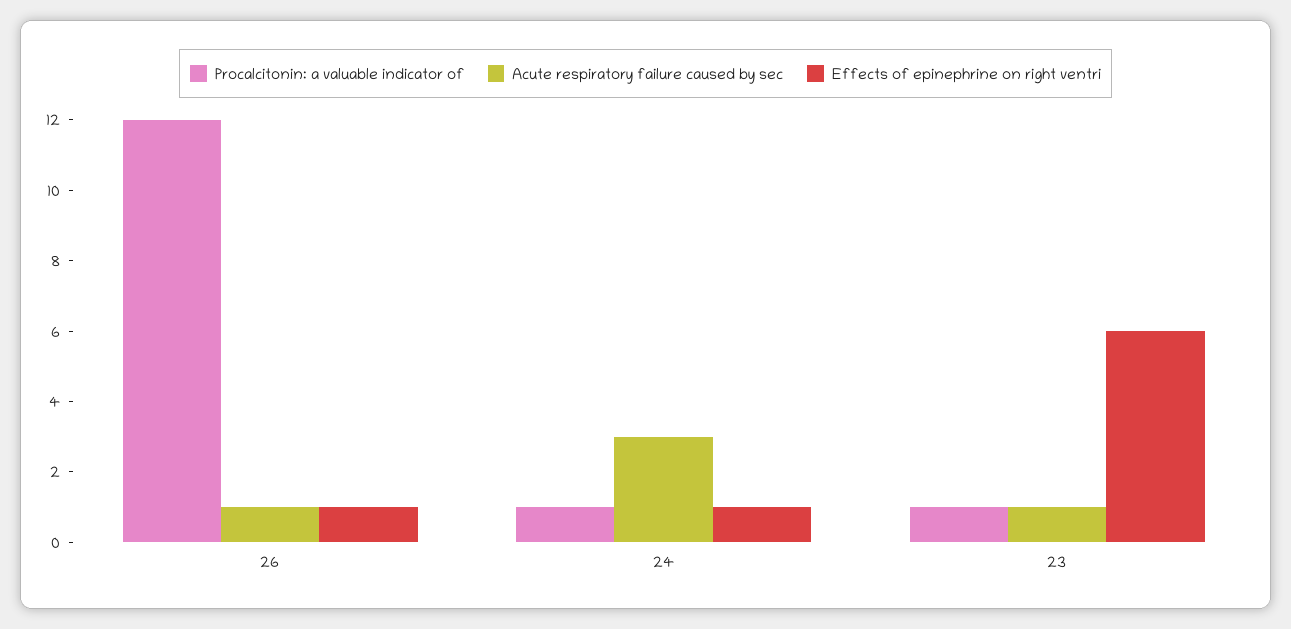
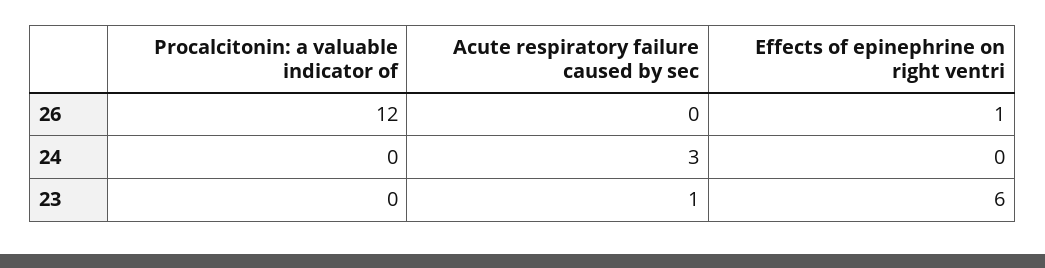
Acute respiratory failure caused by sec, 26: 1 -> 0
Procalcitonin: a valuable indicator of, 24: 1 -> 0
Effects of epinephrine on right ventri, 24: 1 -> 0
Procalcitonin: a valuable indicator of, 23: 1 -> 0

